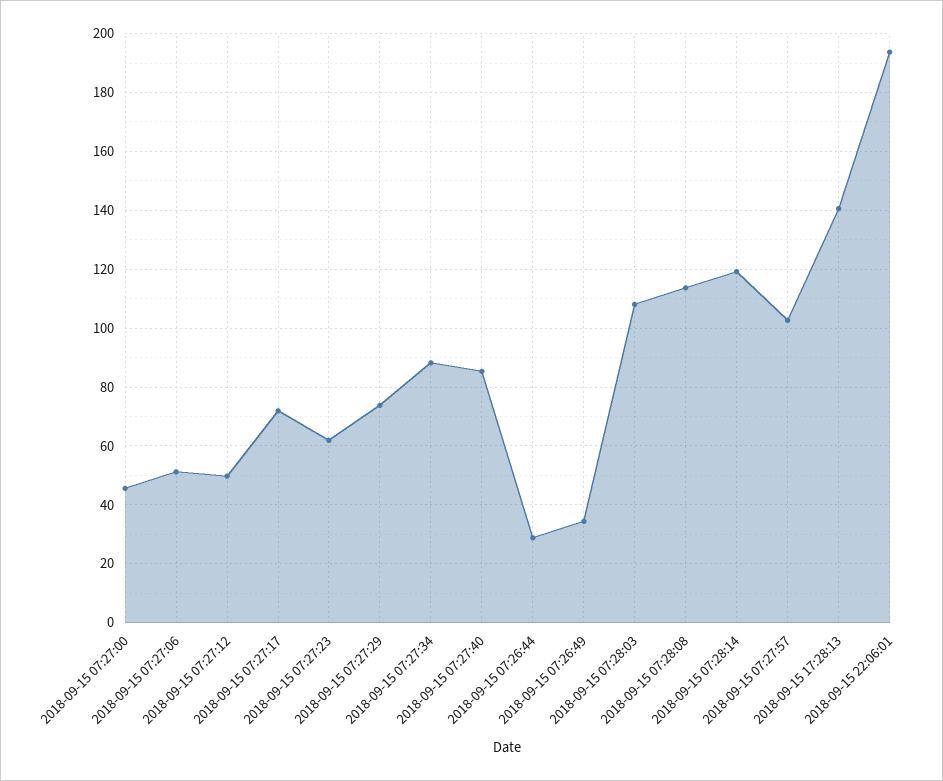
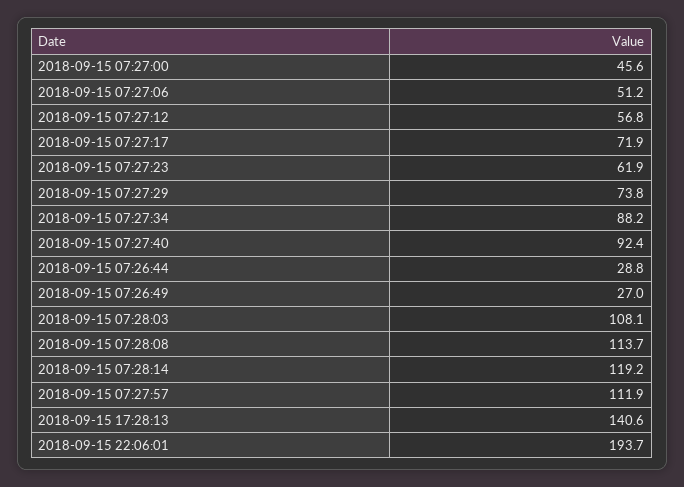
2018-09-15 07:27:12: 50 -> 56.8
2018-09-15 07:27:40: 85 -> 92.4
2018-09-15 07:26:49: 35 -> 27
2018-09-15 07:27:57: 102.5 -> 111.9

